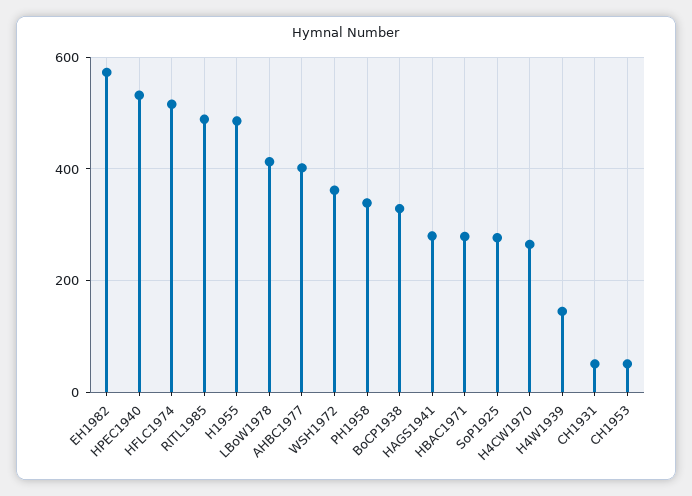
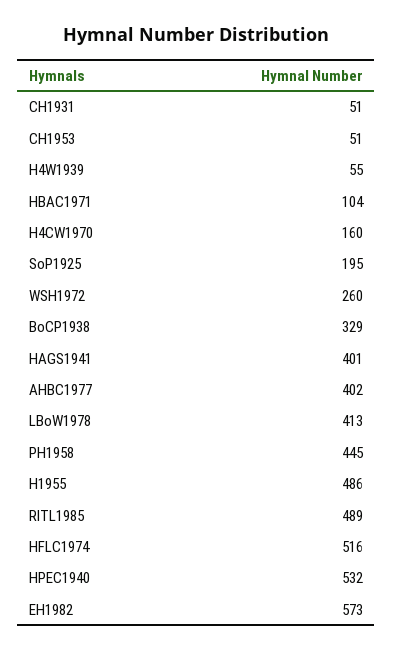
WSH1972: 360 -> 260
PH1958: 340 -> 445
HAGS1941: 280 -> 401
HBAC1971: 280 -> 104
SoP1925: 280 -> 195
H4CW1970: 260 -> 160
H4W1939: 140 -> 55

